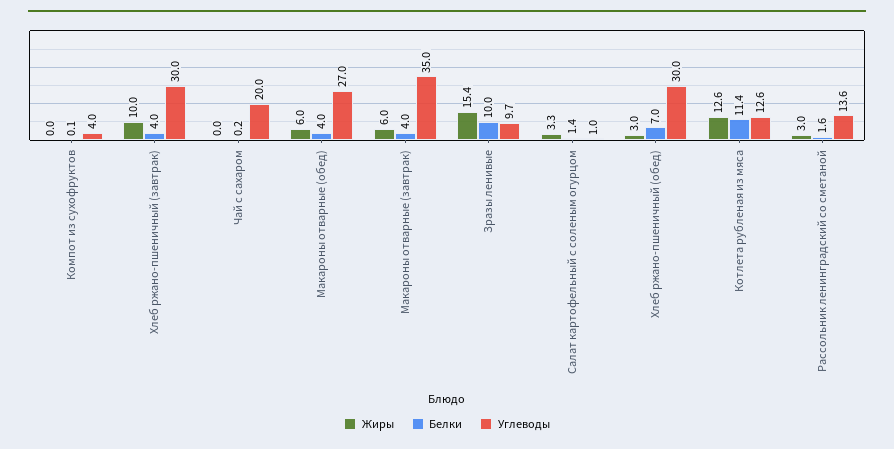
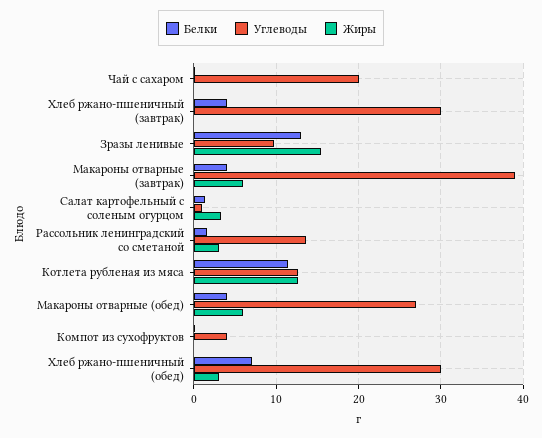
Жиры, Хлеб ржано-пшеничный (завтрак): 10 -> 0
Углеводы, Макароны отварные (завтрак): 35 -> 39
Белки, Зразы ленивые: 10 -> 13

